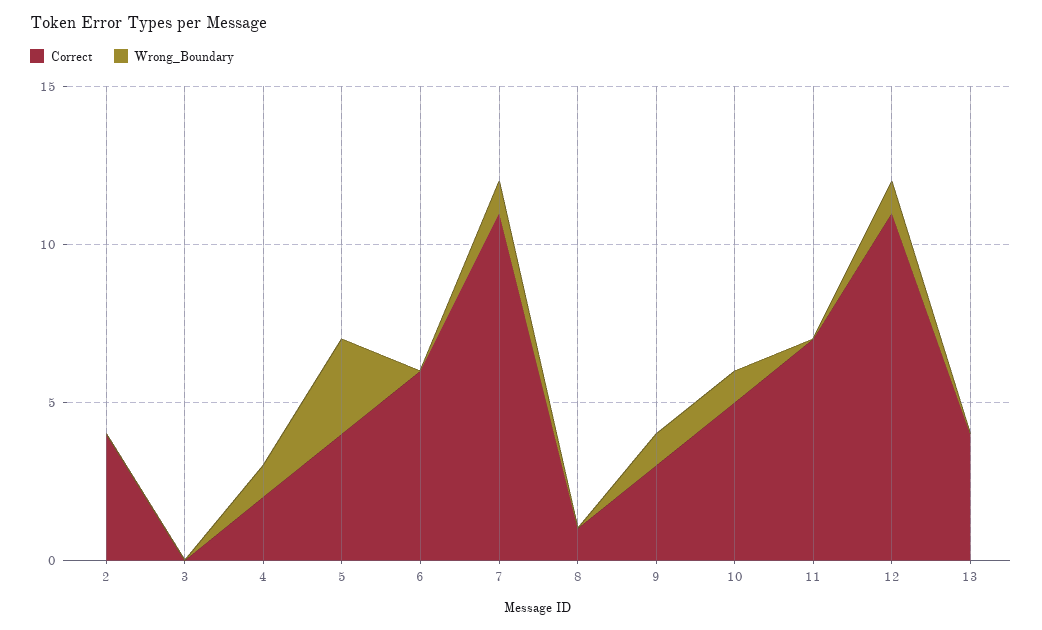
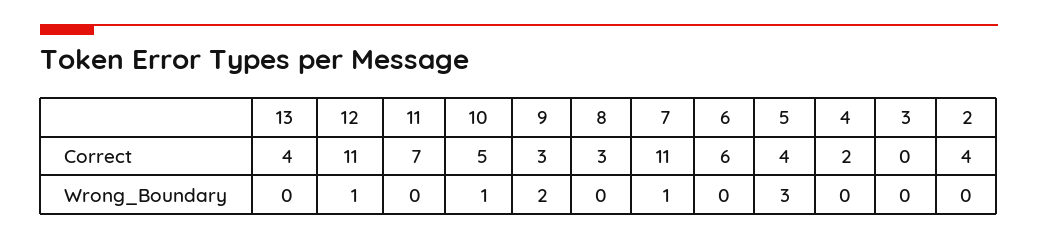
Wrong_Boundary, 4: 1 -> 0
Correct, 8: 1 -> 3
Wrong_Boundary, 9: 1 -> 2

